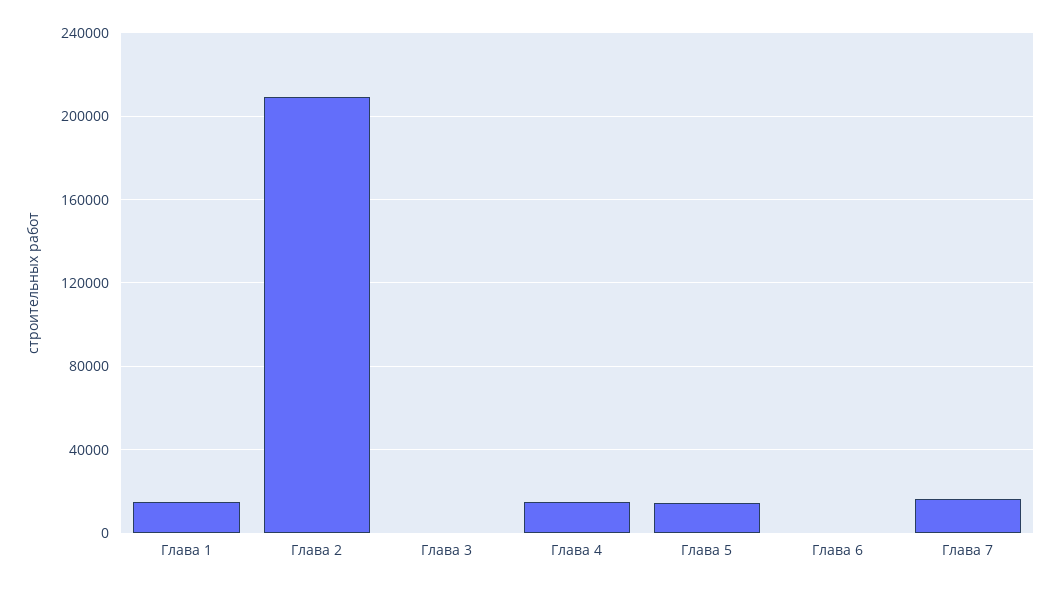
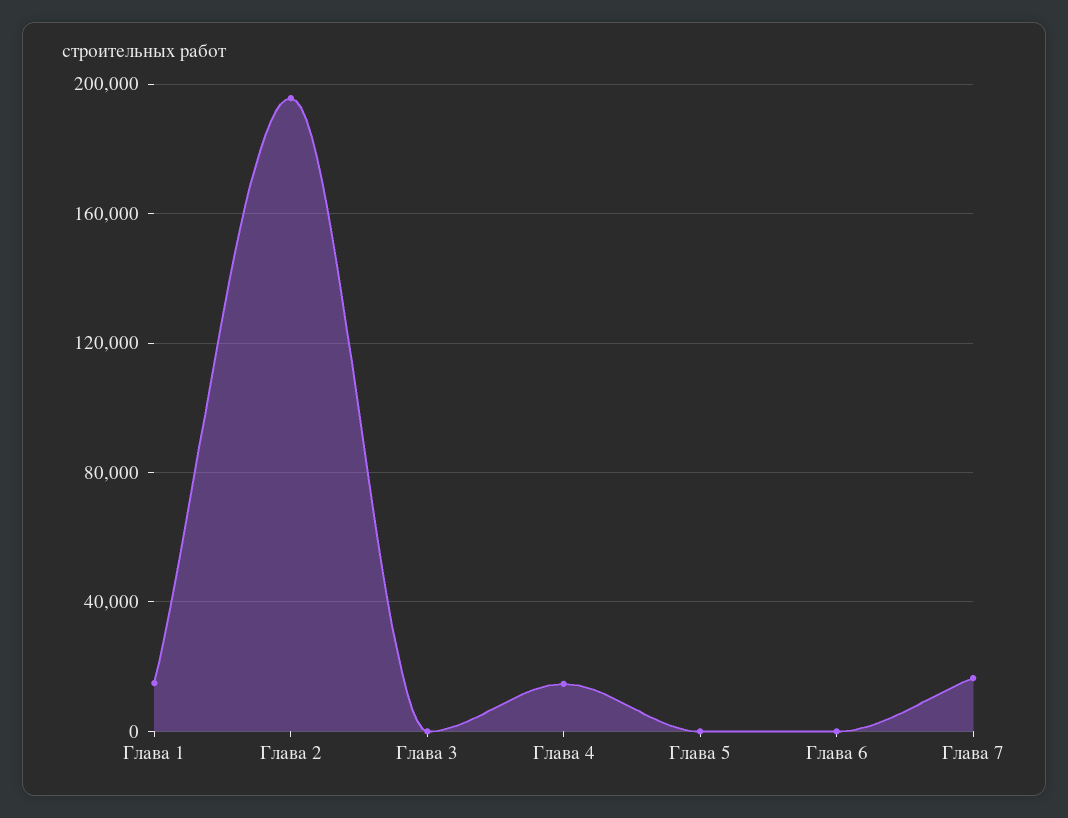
Глава 2: 210000 -> 195000
Глава 5: 15000 -> 0

